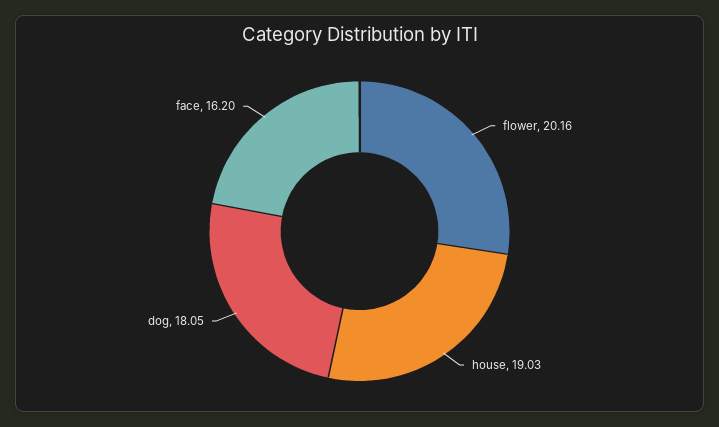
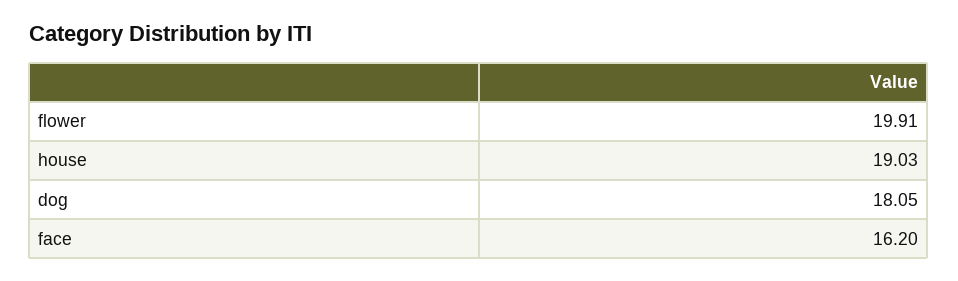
flower: 20.16 -> 19.91

